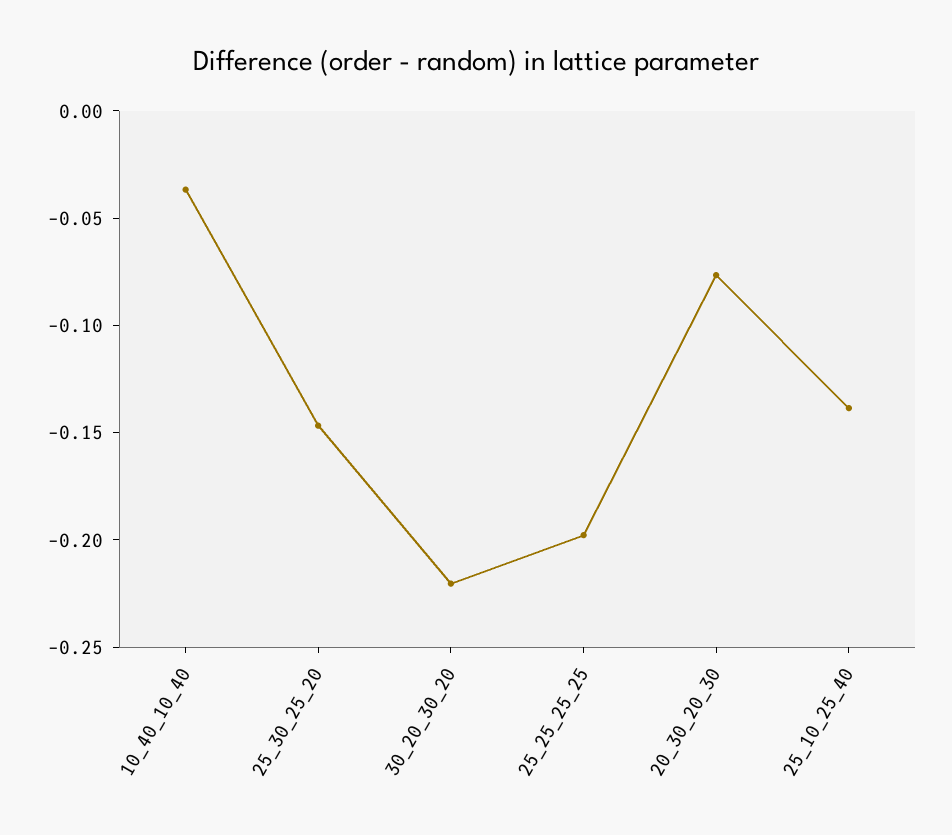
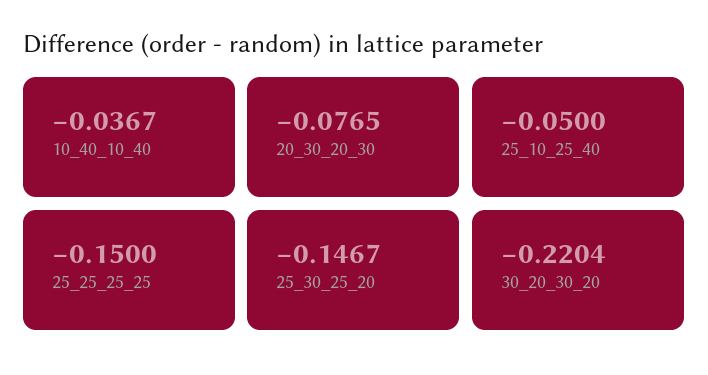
25_25_25_25: -0.2 -> -0.15
25_10_25_40: -0.14 -> -0.05

